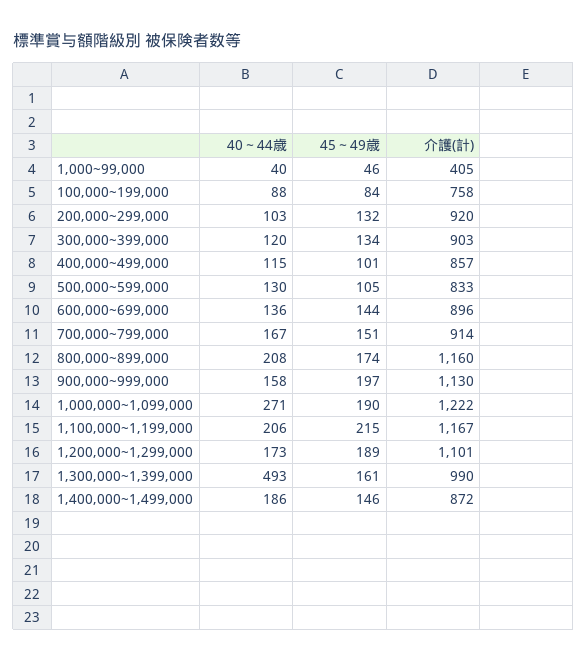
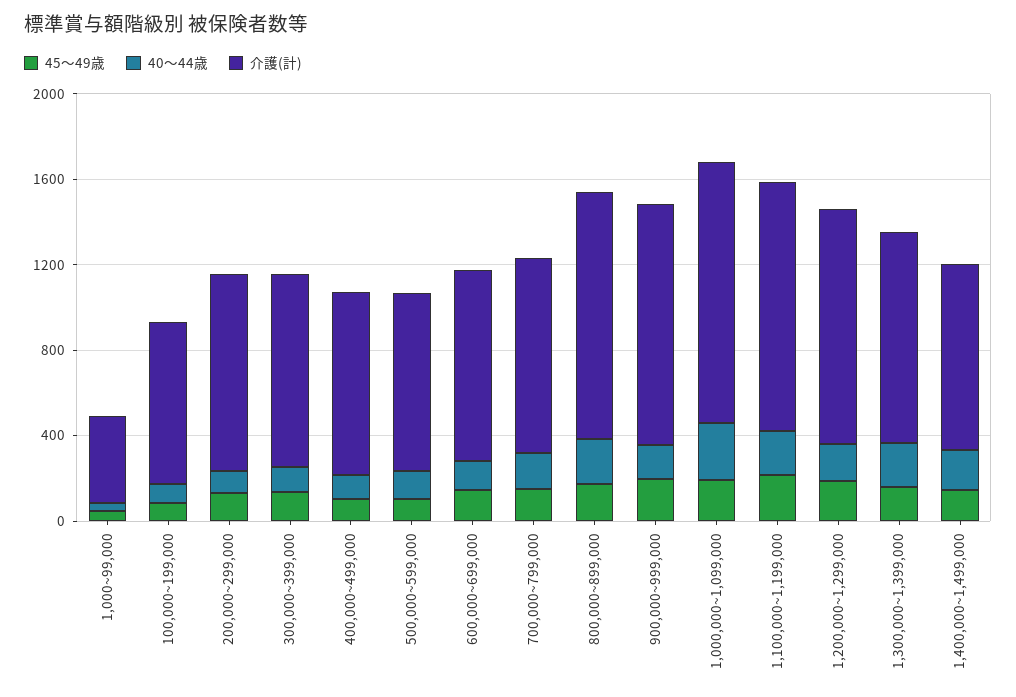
40～44歳, 1,300,000~1,399,000: 493 -> 200

